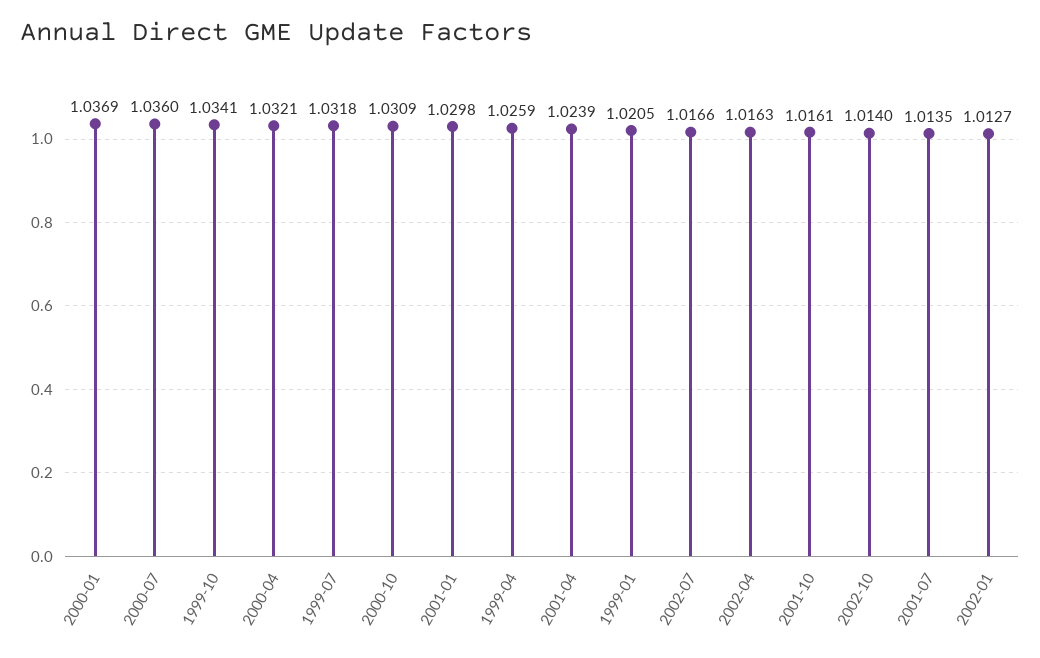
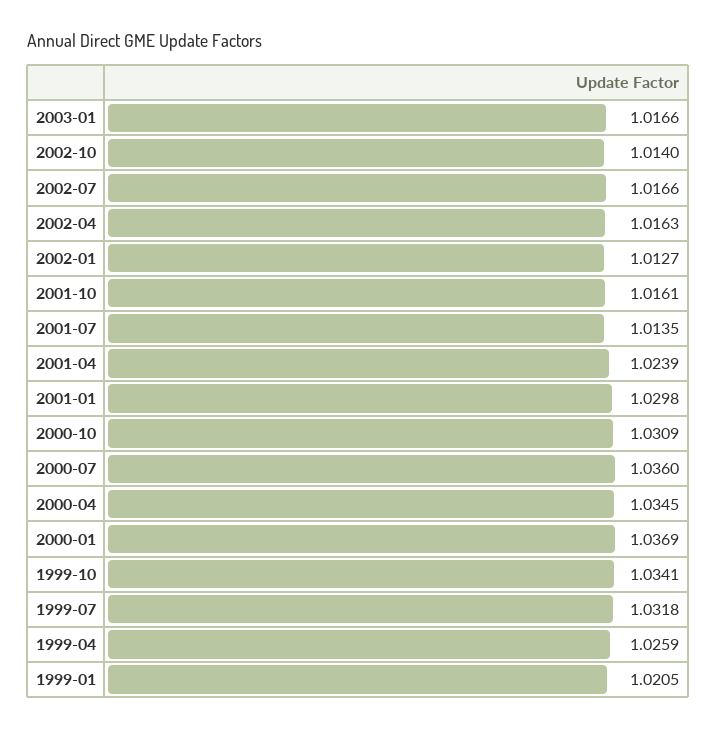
2000-04: 1.0321 -> 1.0345
2003-01: none -> 1.0166

